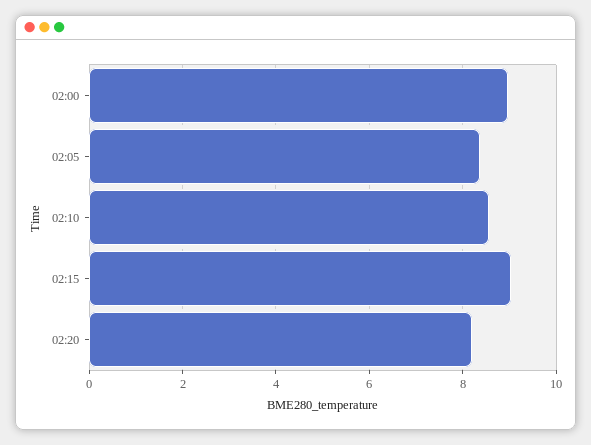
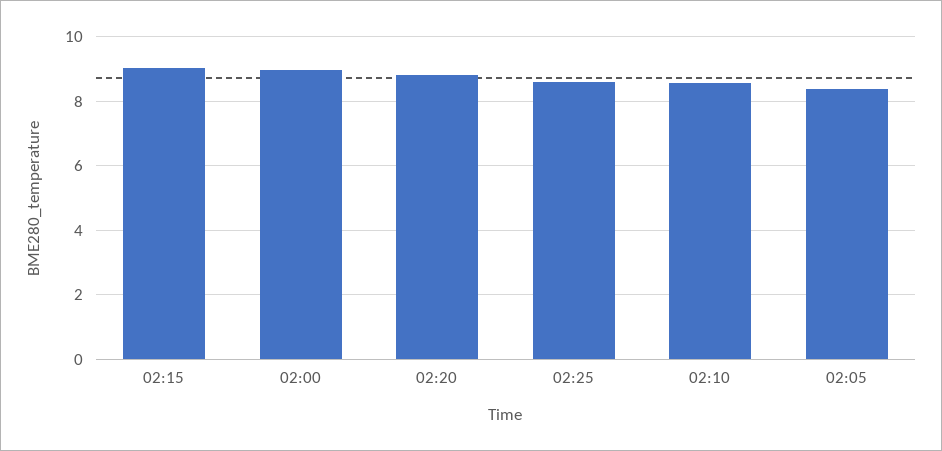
02:20: 8.2 -> 8.8
02:25: none -> 8.6

